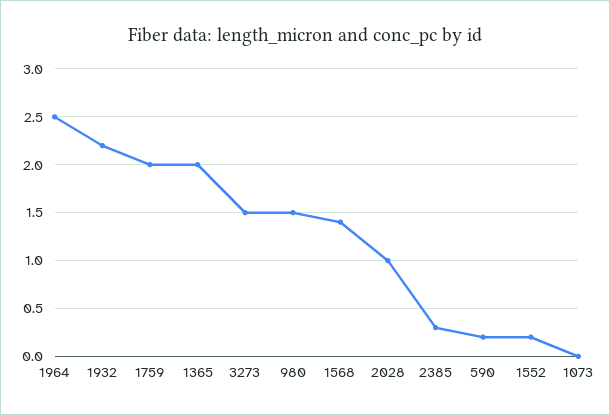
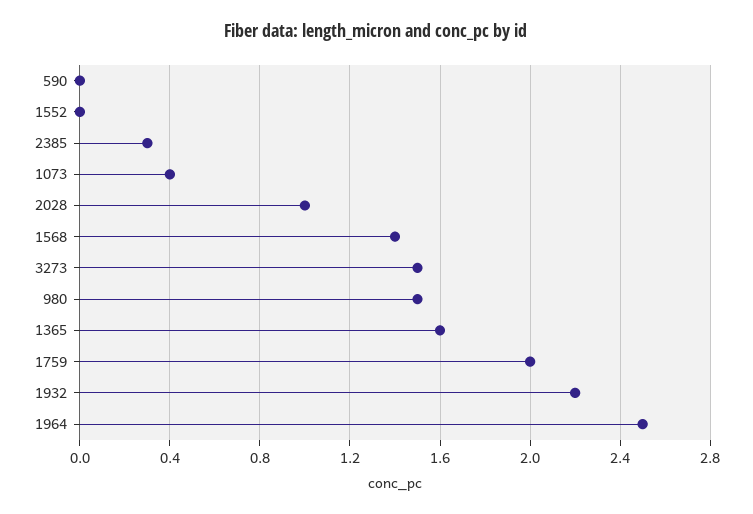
1365: 2 -> 1.6
590: 0.2 -> 0
1552: 0.2 -> 0
1073: 0 -> 0.4

